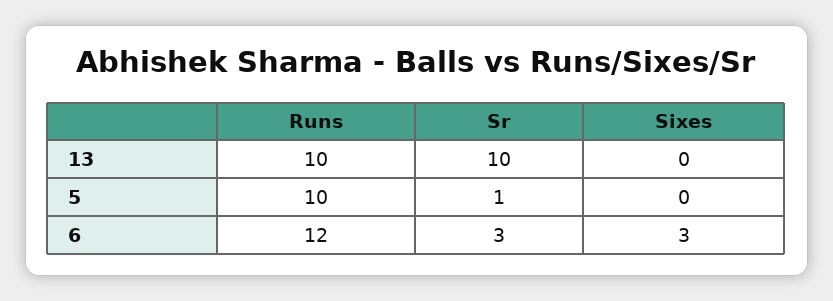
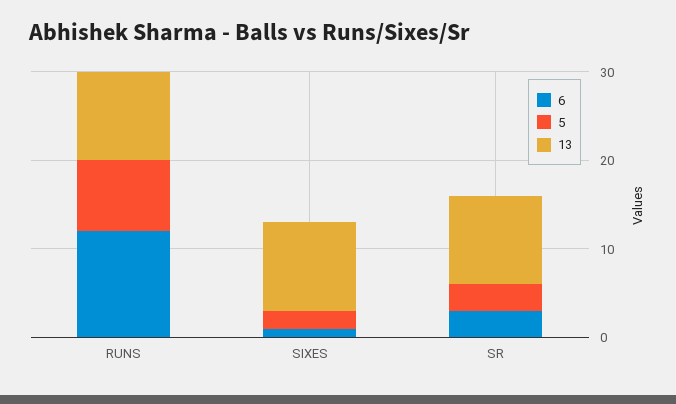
13, Sixes: 0 -> 10
5, Runs: 10 -> 8
5, Sr: 1 -> 3
5, Sixes: 0 -> 2
6, Sixes: 3 -> 1

